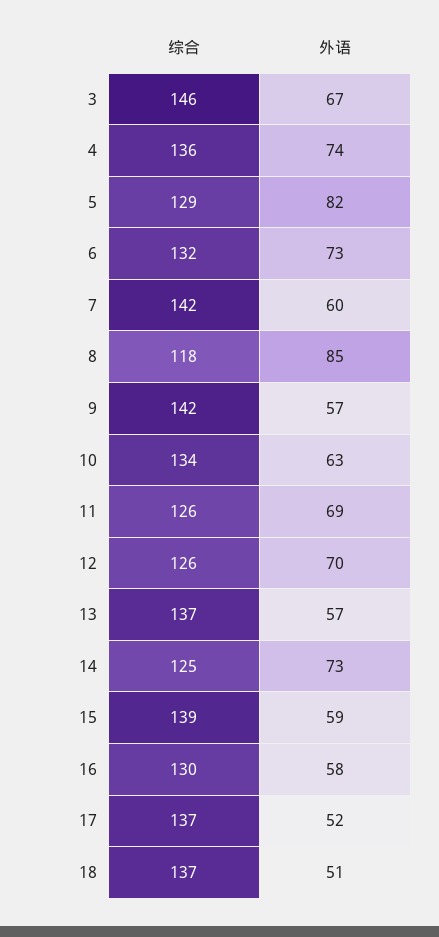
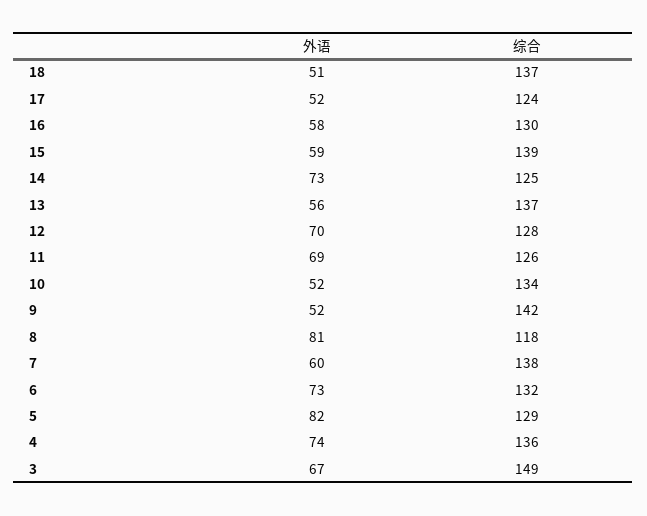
综合, 3: 146 -> 149
综合, 7: 142 -> 138
外语, 8: 85 -> 81
外语, 9: 57 -> 52
外语, 10: 63 -> 52
综合, 12: 126 -> 128
外语, 13: 57 -> 56
综合, 17: 137 -> 124

